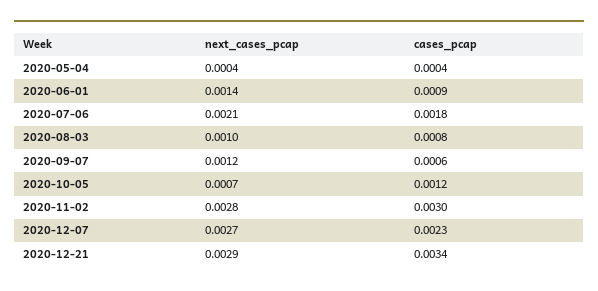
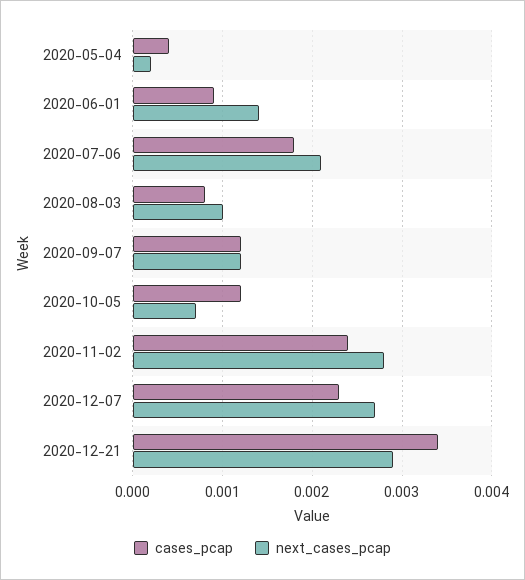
next_cases_pcap, 2020-05-04: 0.0004 -> 0.0002
cases_pcap, 2020-09-07: 0.0006 -> 0.0012
cases_pcap, 2020-11-02: 0.003 -> 0.0024

